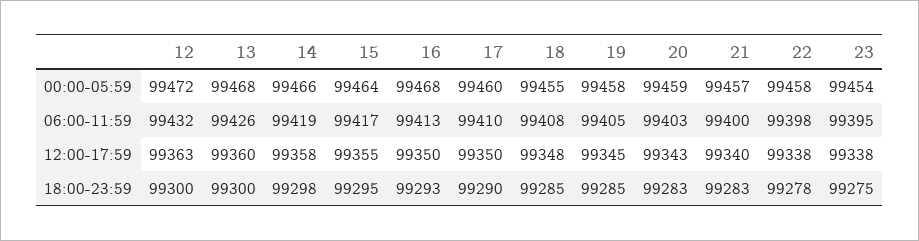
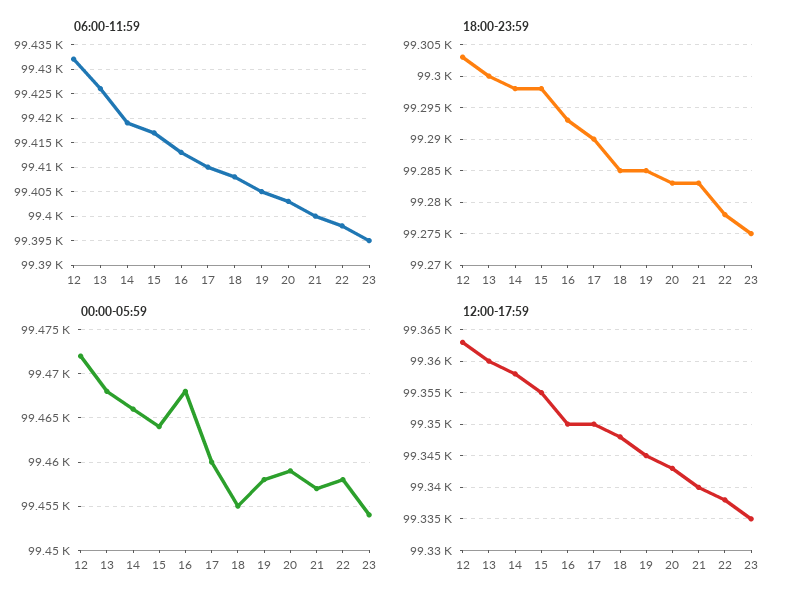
12:00-17:59, 23: 99338 -> 99335
18:00-23:59, 12: 99300 -> 99303
18:00-23:59, 15: 99295 -> 99298

